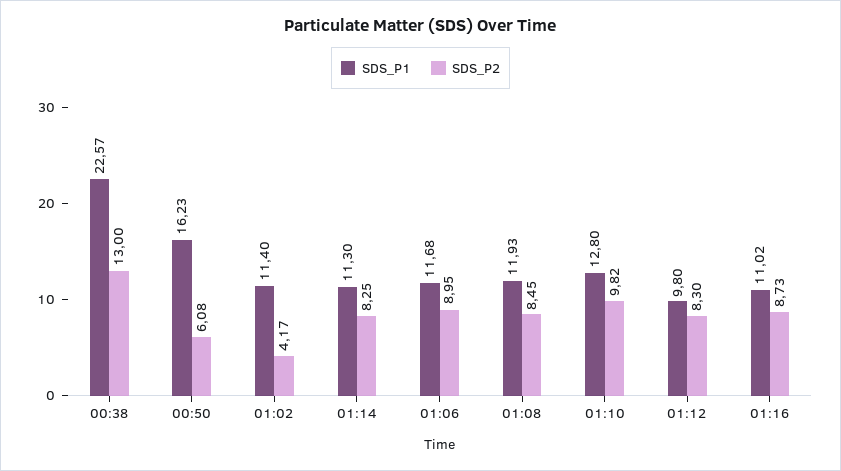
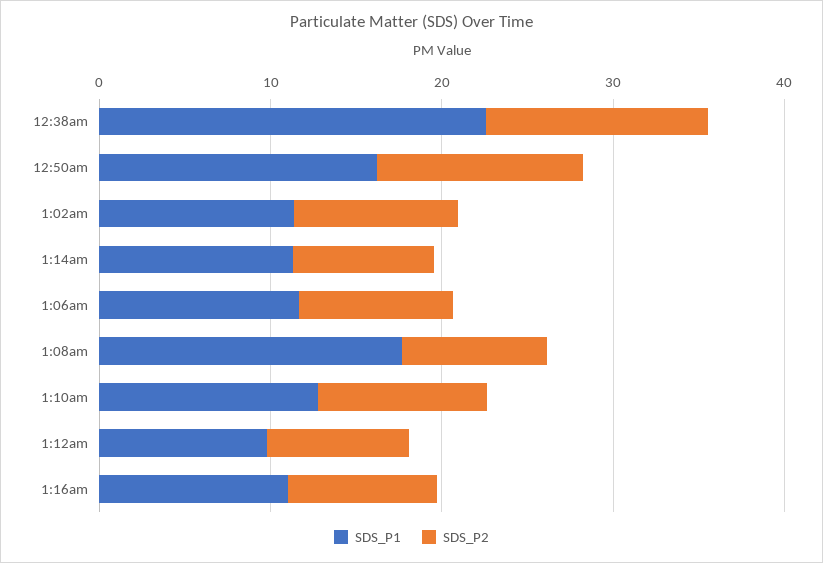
SDS_P2, 00:50: 6.08 -> 12
SDS_P2, 01:02: 4.17 -> 10
SDS_P1, 01:08: 11.93 -> 18

